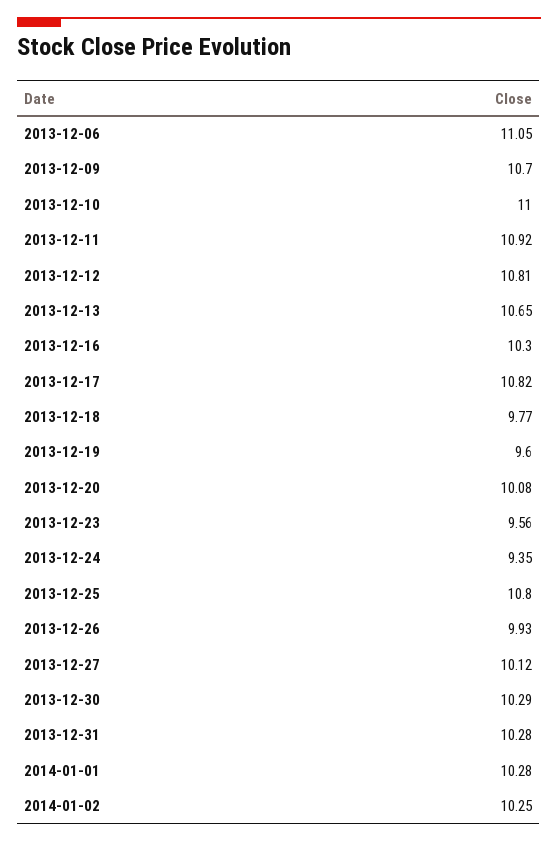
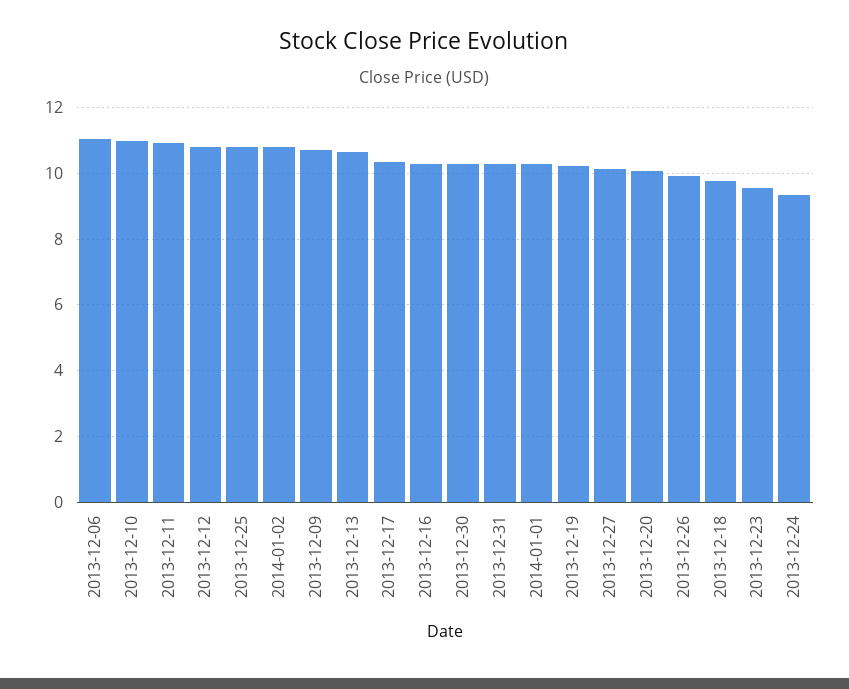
2013-12-17: 10.82 -> 10.4
2013-12-19: 9.6 -> 10.2
2014-01-02: 10.25 -> 10.8

